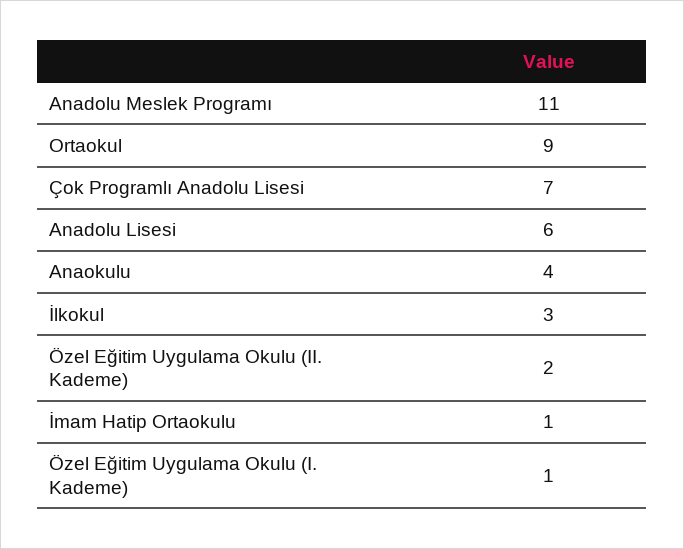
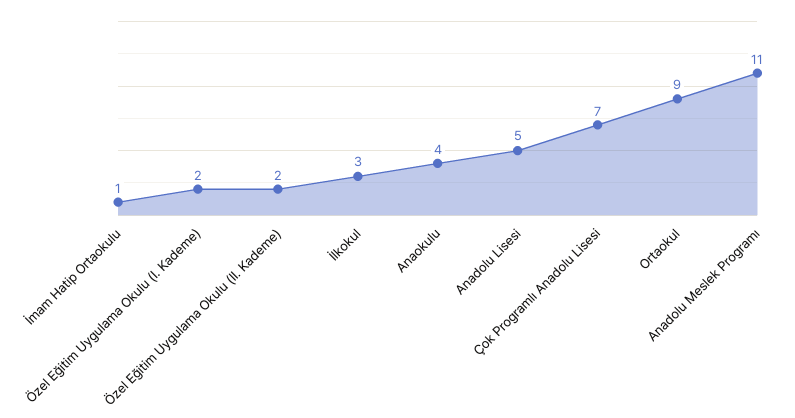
Anadolu Lisesi: 6 -> 5
Özel Eğitim Uygulama Okulu (I. Kademe): 1 -> 2

